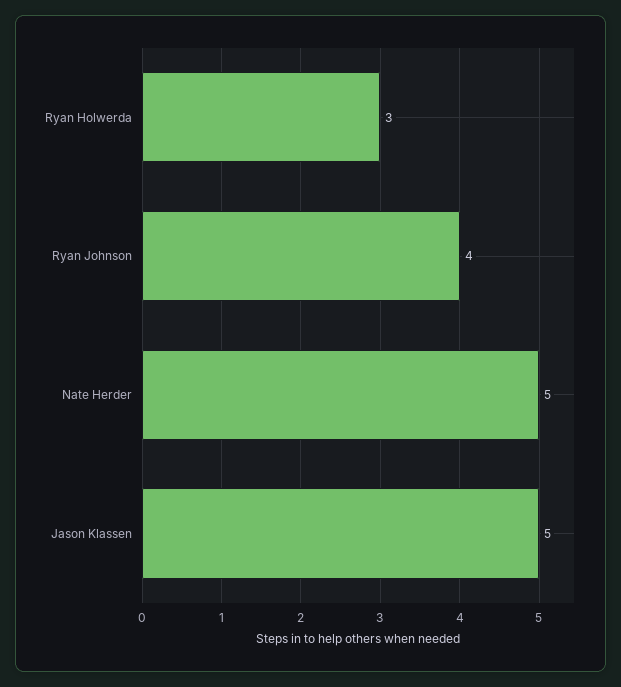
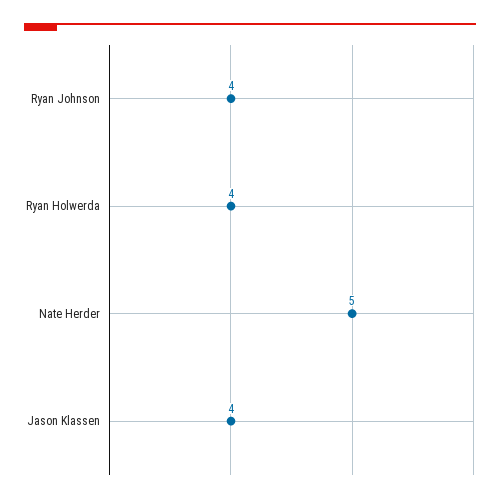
Ryan Holwerda: 3 -> 4
Jason Klassen: 5 -> 4

